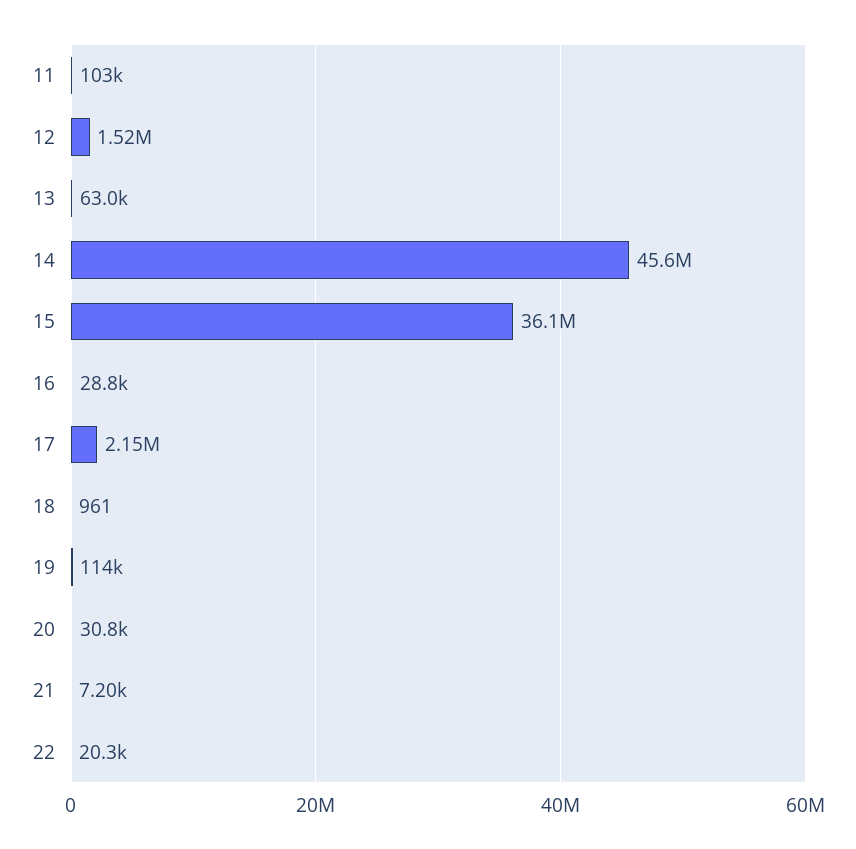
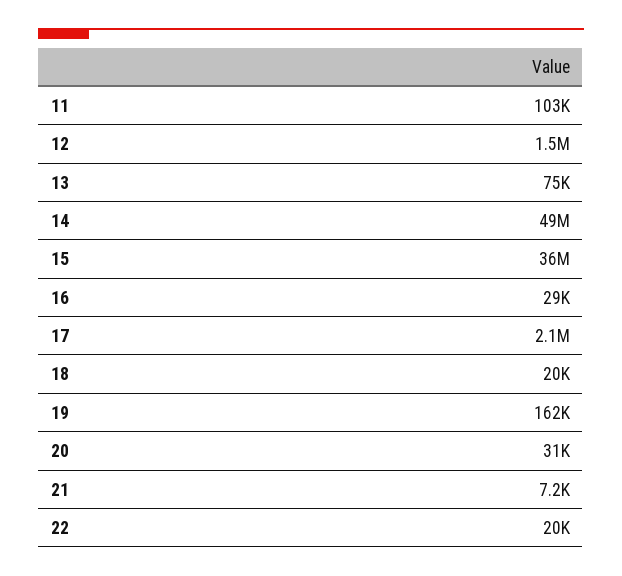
13: 63000 -> 75000
14: 45600000 -> 49000000
18: 961 -> 20000
19: 114000 -> 162000

